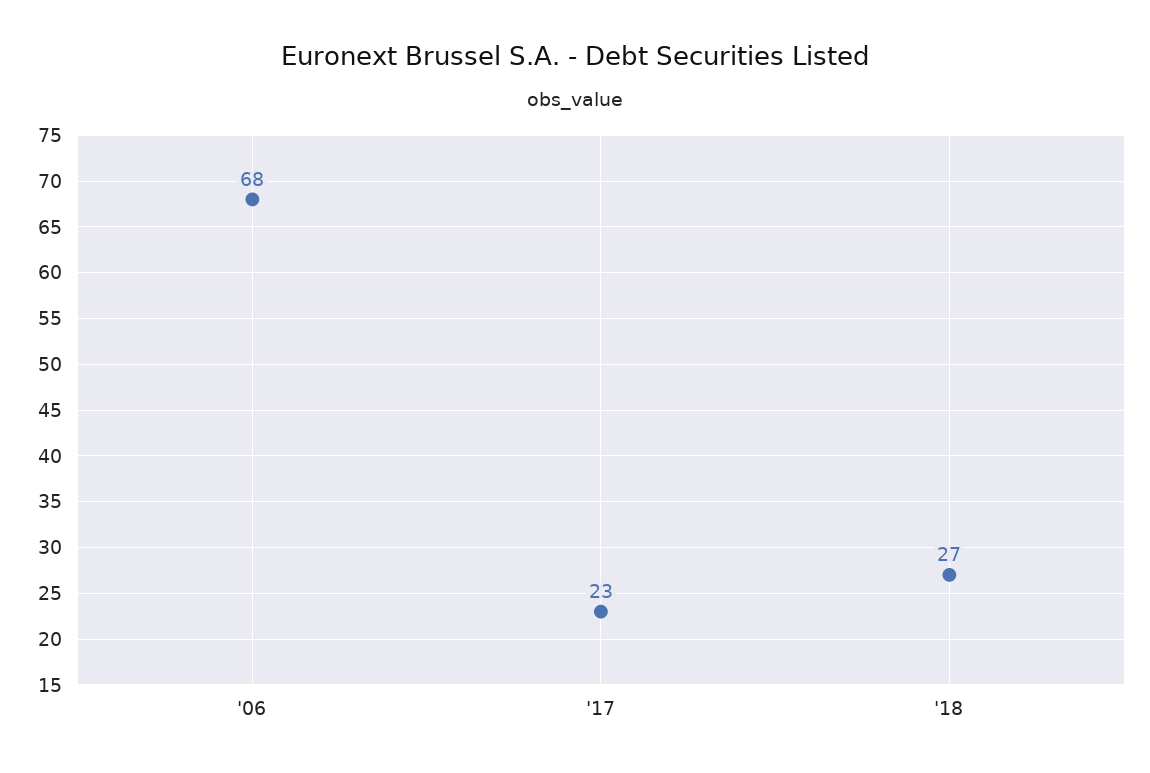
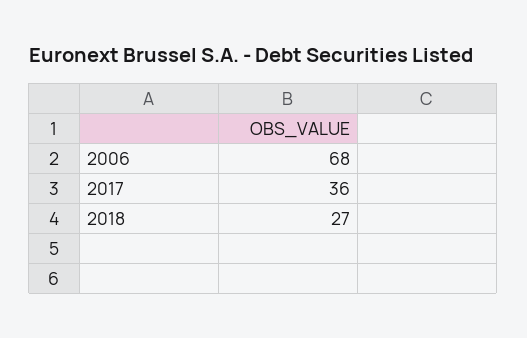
'17: 23 -> 36

